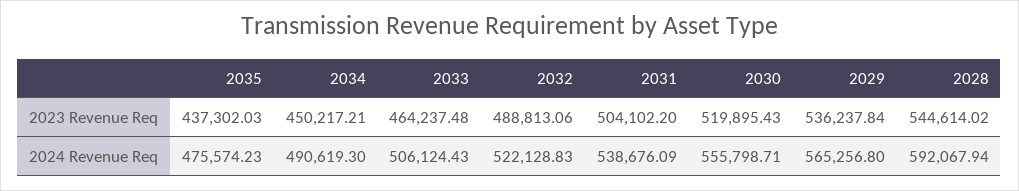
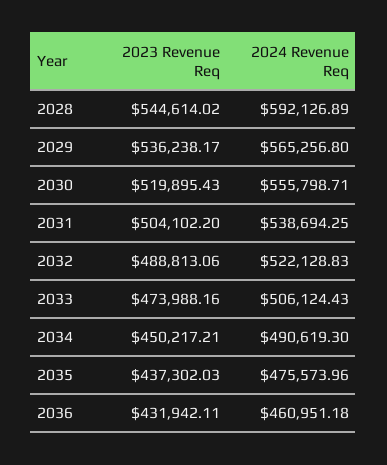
2033, 2023 Revenue Req: 464237.48 -> 473988.16
2029, 2023 Revenue Req: 536237.84 -> 536238.17
2035, 2024 Revenue Req: 475574.23 -> 475573.96
2031, 2024 Revenue Req: 538676.09 -> 538694.25
2028, 2024 Revenue Req: 592067.94 -> 592126.89
2036, 2023 Revenue Req: none -> 431942.11
2036, 2024 Revenue Req: none -> 460951.18

